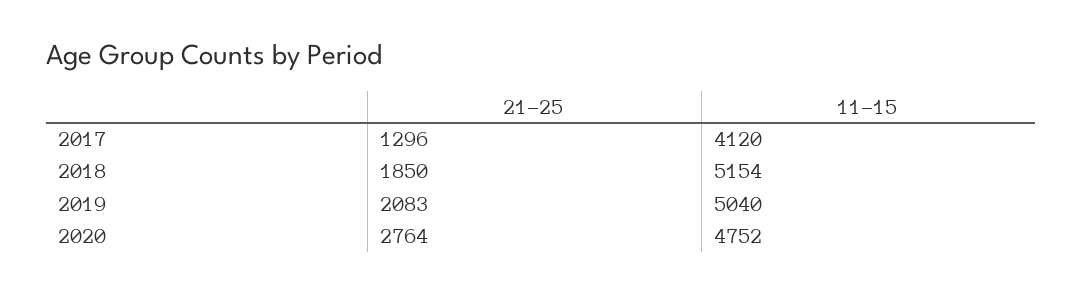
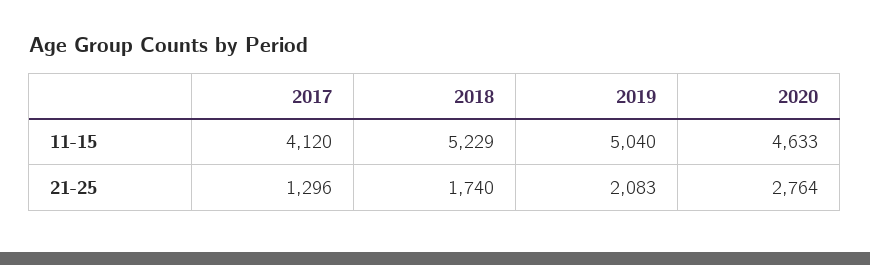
21-25, 2018: 1850 -> 1740
11-15, 2018: 5154 -> 5229
11-15, 2020: 4752 -> 4633

